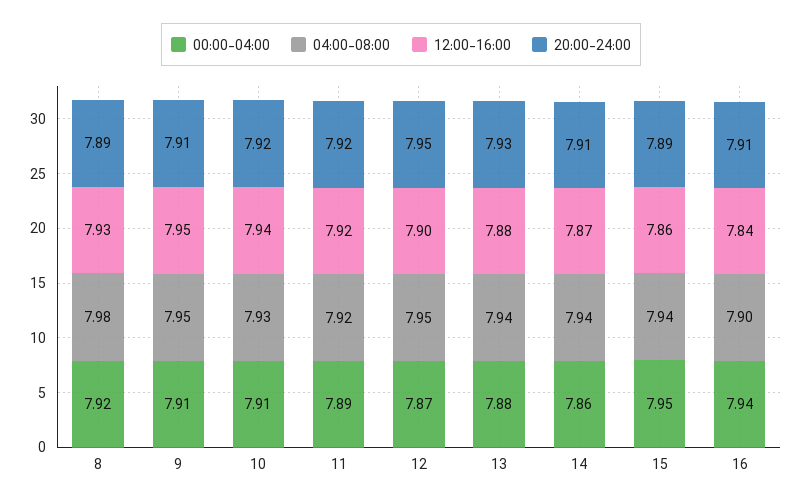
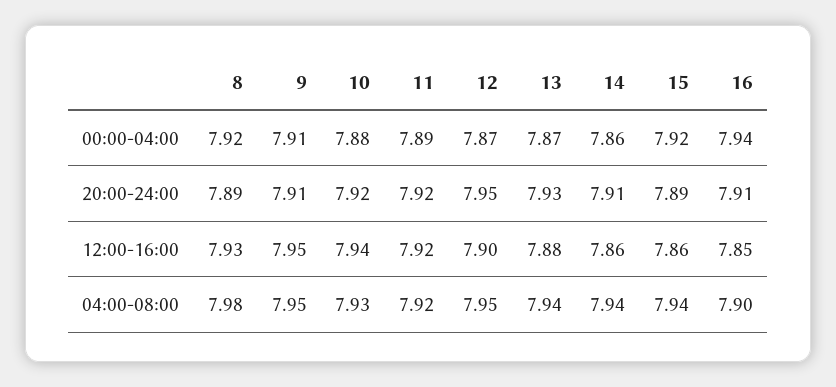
00:00-04:00, 10: 7.91 -> 7.88
00:00-04:00, 13: 7.88 -> 7.87
12:00-16:00, 14: 7.87 -> 7.86
00:00-04:00, 15: 7.95 -> 7.92
12:00-16:00, 16: 7.84 -> 7.85

